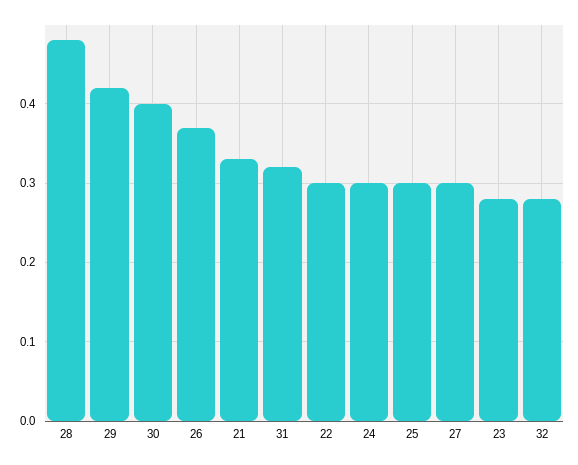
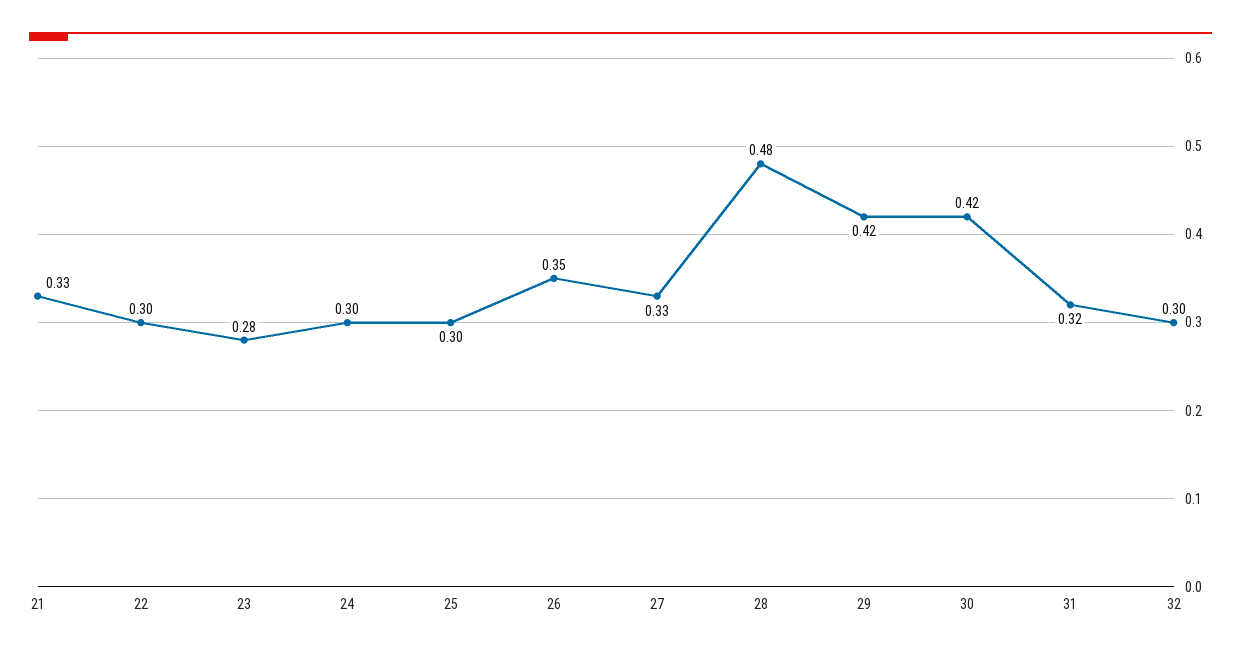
30: 0.4 -> 0.42
26: 0.37 -> 0.35
27: 0.3 -> 0.33
32: 0.28 -> 0.3

